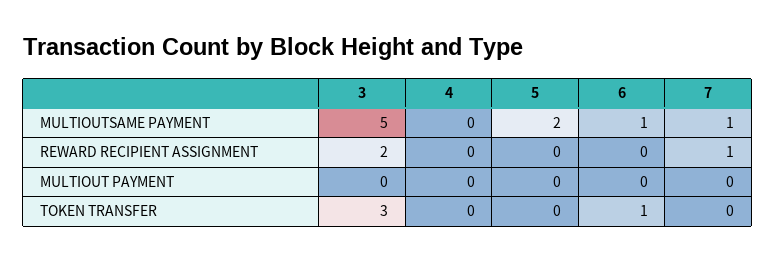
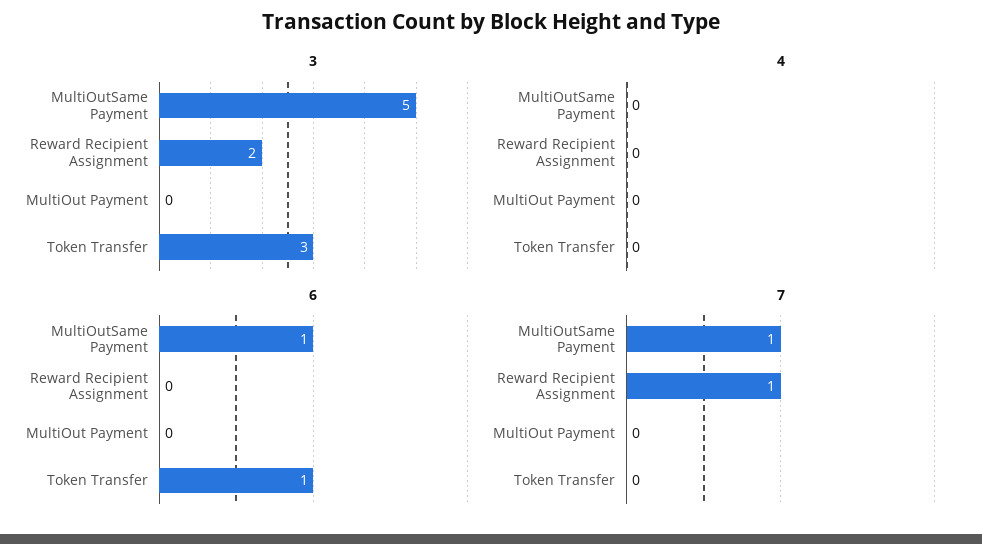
5, MULTIOUTSAME PAYMENT: 2 -> none
5, REWARD RECIPIENT ASSIGNMENT: 0 -> none
5, MULTIOUT PAYMENT: 0 -> none
5, TOKEN TRANSFER: 0 -> none

